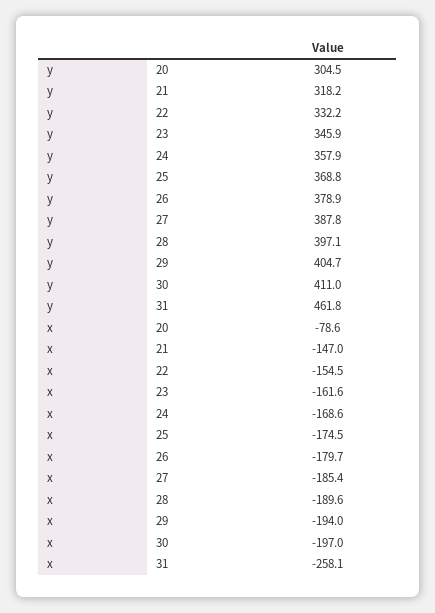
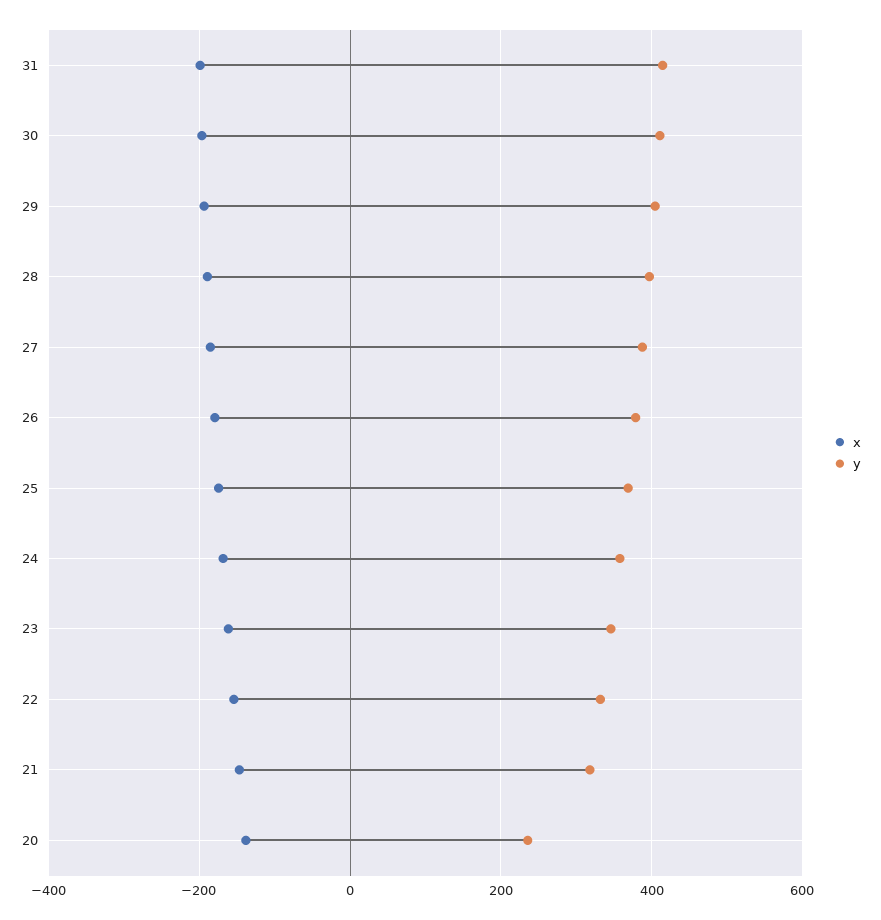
y, 20: 304.5 -> 240
y, 31: 461.8 -> 420
x, 20: -78.6 -> -140
x, 31: -258.1 -> -200

